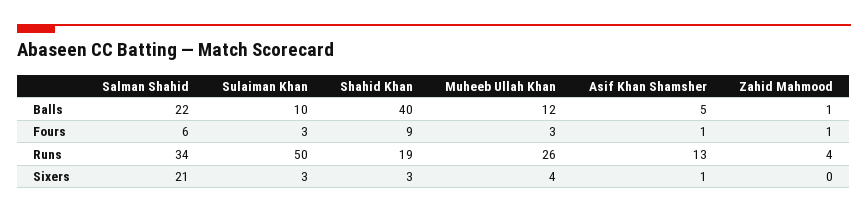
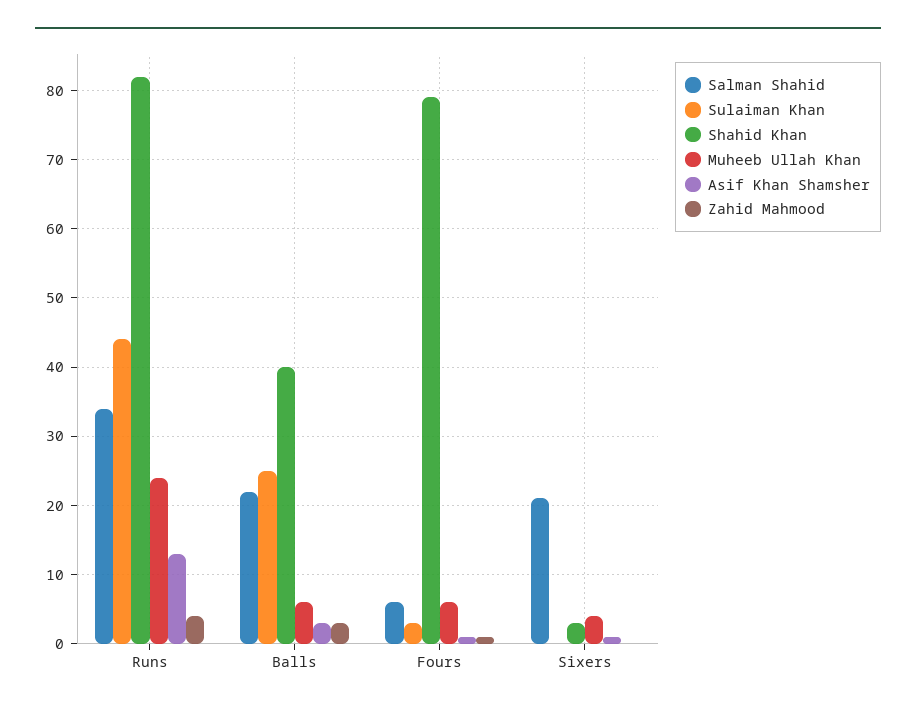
Sulaiman Khan, Balls: 10 -> 25
Muheeb Ullah Khan, Balls: 12 -> 6
Asif Khan Shamsher, Balls: 5 -> 3
Zahid Mahmood, Balls: 1 -> 3
Shahid Khan, Fours: 9 -> 79
Muheeb Ullah Khan, Fours: 3 -> 6
Sulaiman Khan, Runs: 50 -> 44
Shahid Khan, Runs: 19 -> 82
Muheeb Ullah Khan, Runs: 26 -> 24
Sulaiman Khan, Sixers: 3 -> 0

